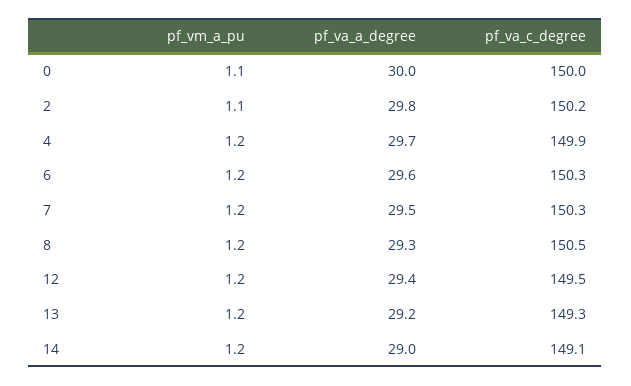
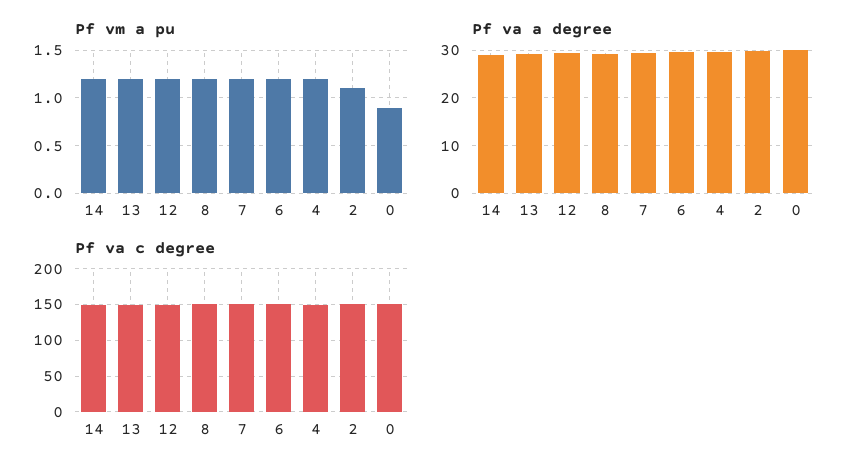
pf_vm_a_pu, 0: 1.1 -> 0.9

